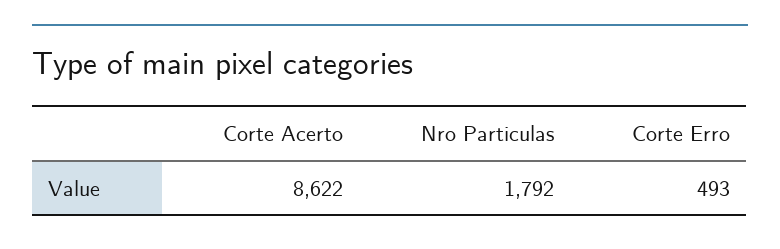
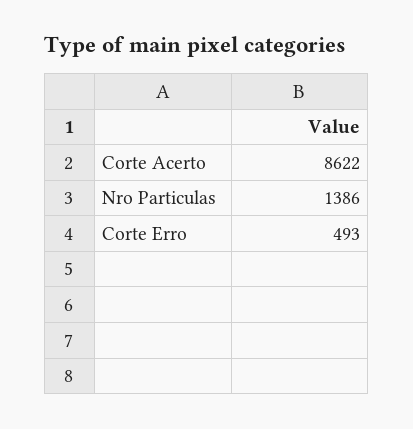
Nro Particulas: 1792 -> 1386

